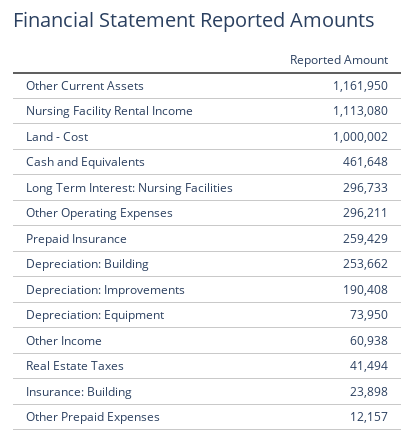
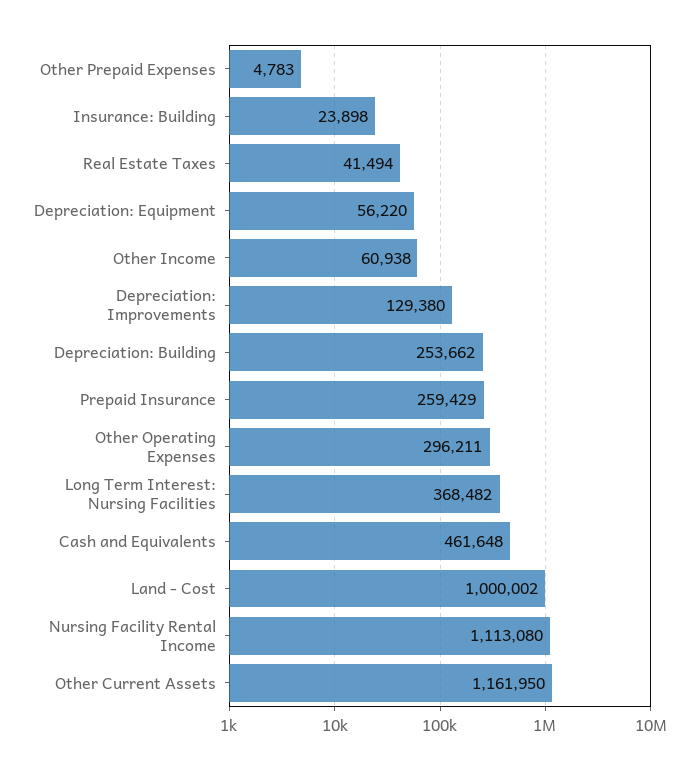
Long Term Interest: Nursing Facilities: 296733 -> 368482
Depreciation: Improvements: 190408 -> 129380
Depreciation: Equipment: 73950 -> 56220
Other Prepaid Expenses: 12157 -> 4783

